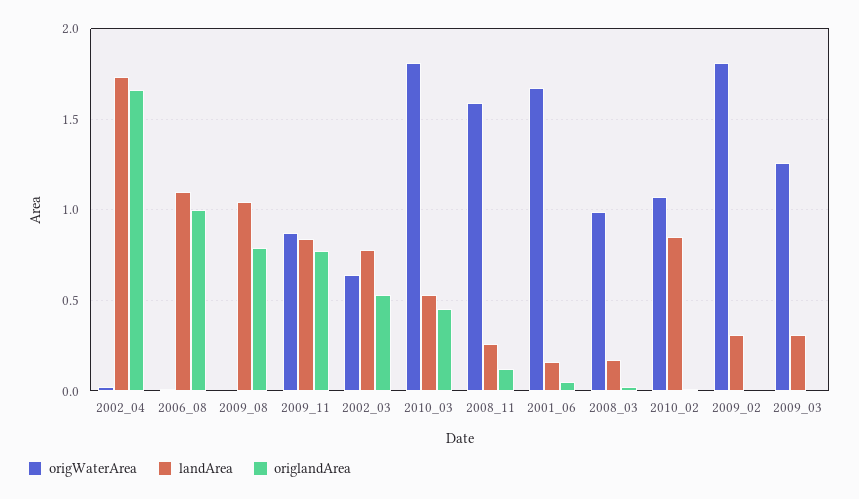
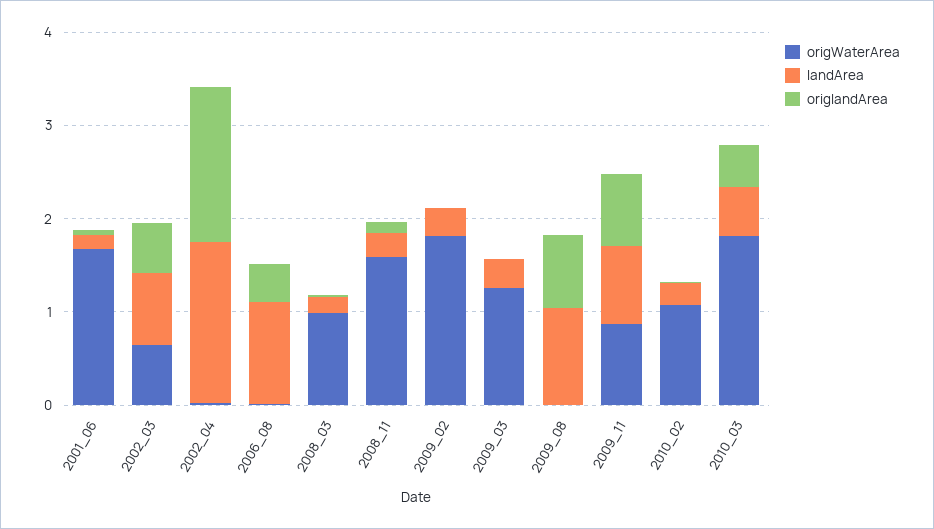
origlandArea, 2006_08: 1 -> 0.4
landArea, 2010_02: 0.85 -> 0.2

